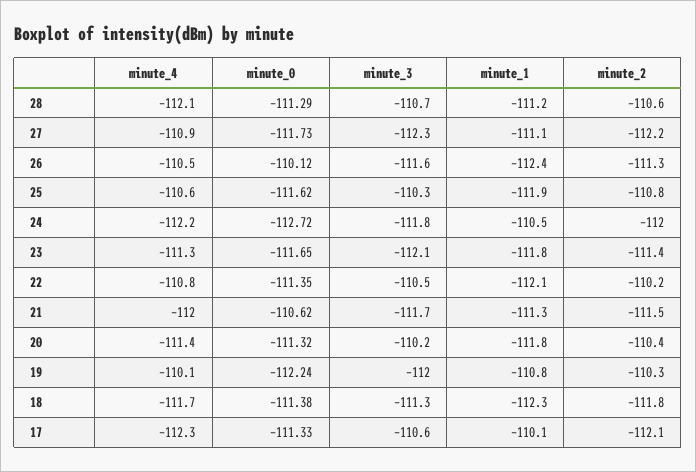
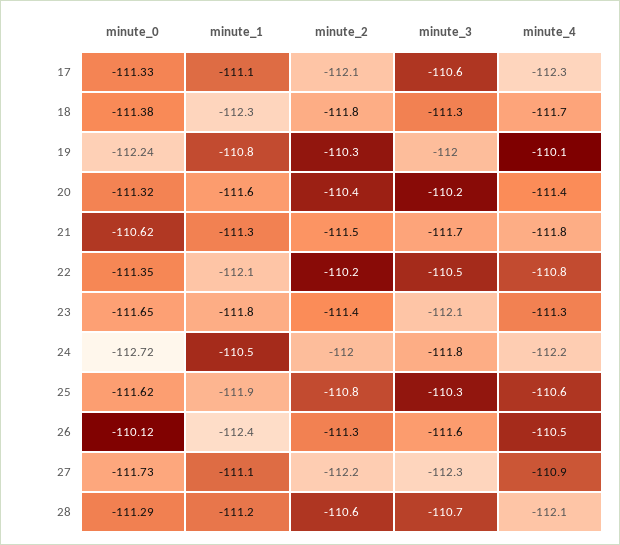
minute_4, 21: -112 -> -111.8
minute_1, 20: -111.8 -> -111.6
minute_1, 17: -110.1 -> -111.1

